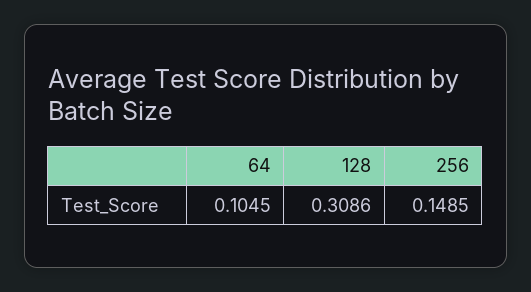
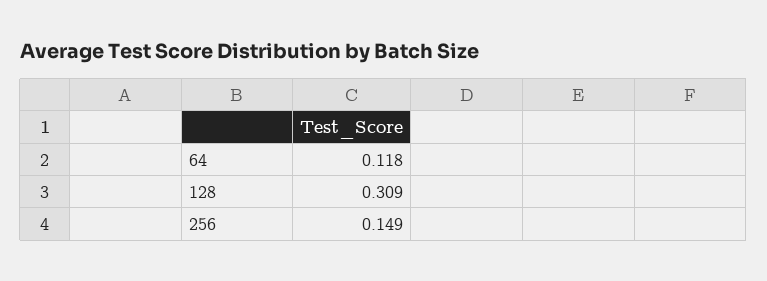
64: 0.1045 -> 0.118

